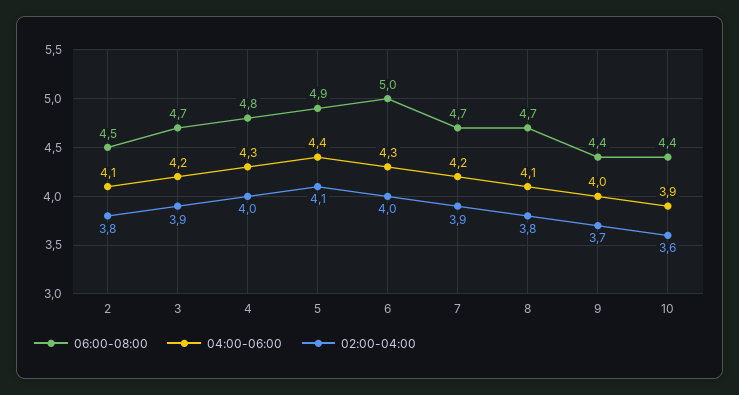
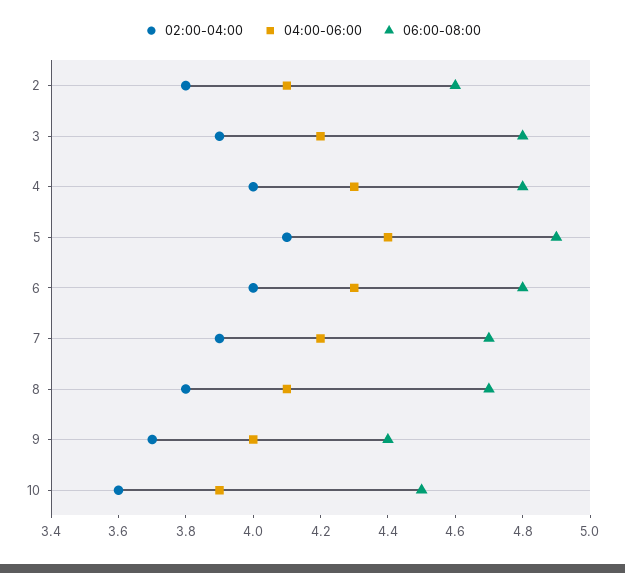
06:00-08:00, 2: 4.5 -> 4.6
06:00-08:00, 3: 4.7 -> 4.8
06:00-08:00, 6: 5 -> 4.8
06:00-08:00, 10: 4.4 -> 4.5

